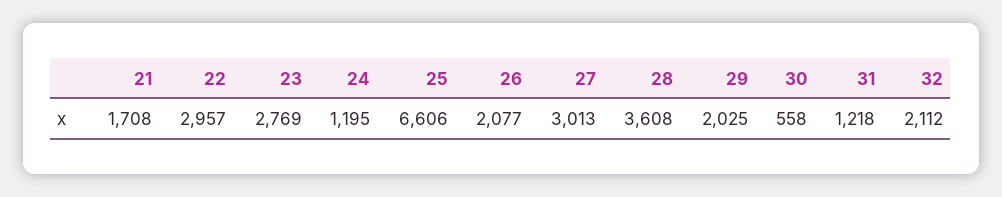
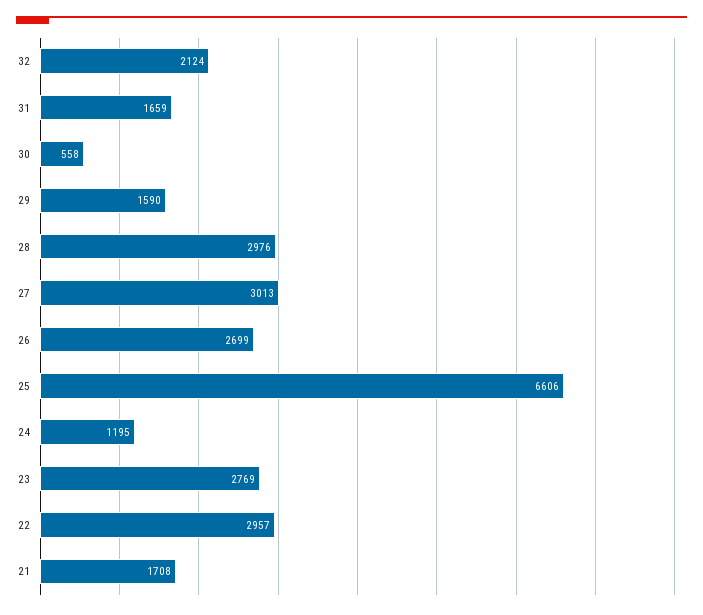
26: 2077 -> 2699
28: 3608 -> 2976
29: 2025 -> 1590
31: 1218 -> 1659
32: 2112 -> 2124

